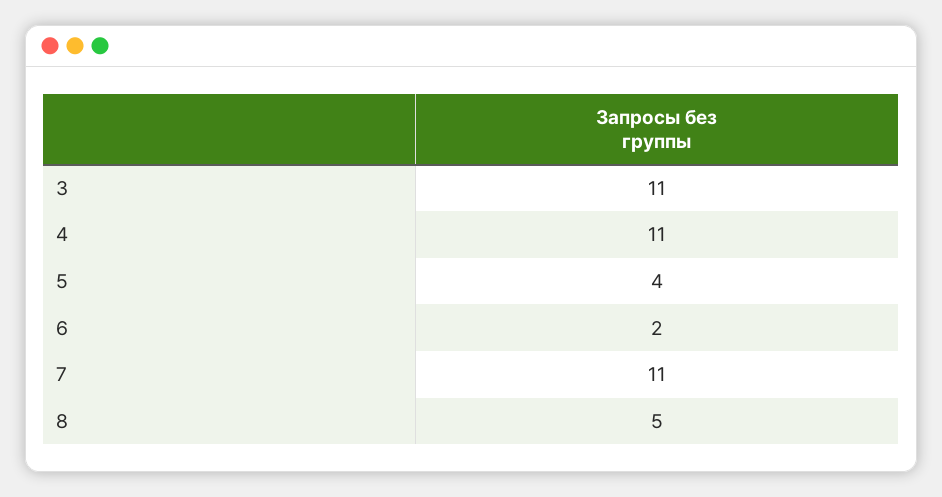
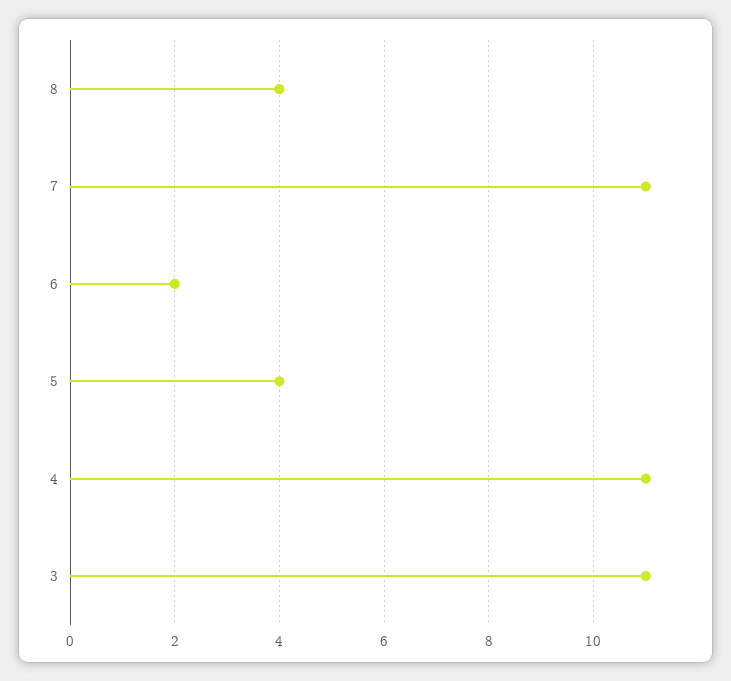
8: 5 -> 4

